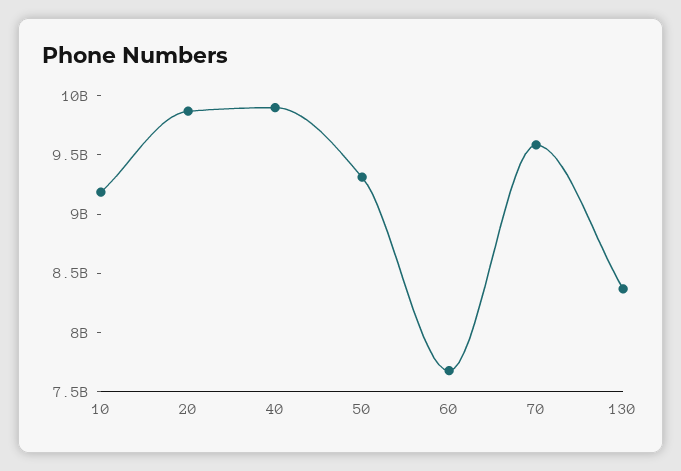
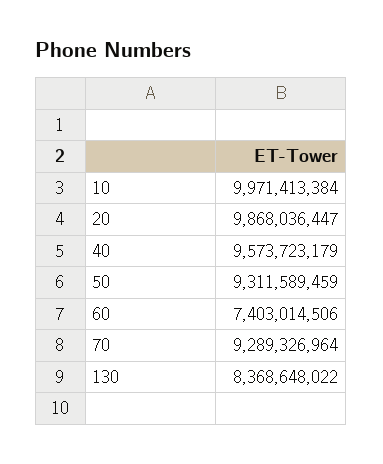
10: 9200000000 -> 9971413384
40: 9900000000 -> 9573723179
60: 7700000000 -> 7403014506
70: 9600000000 -> 9289326964

